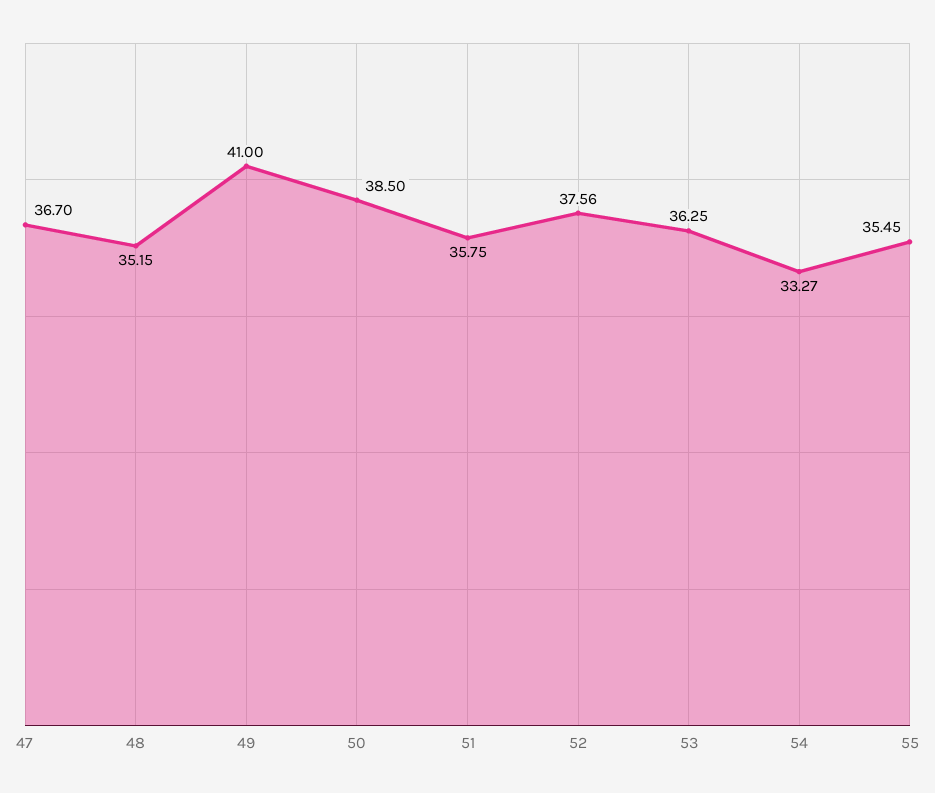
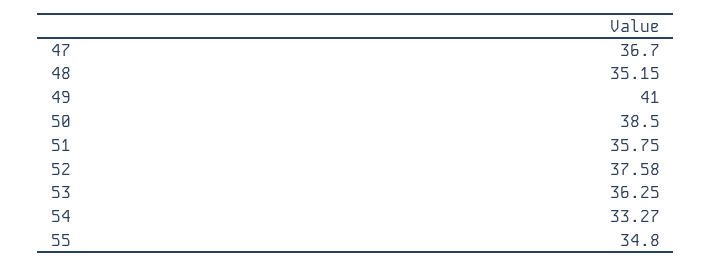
52: 37.56 -> 37.58
55: 35.45 -> 34.8

